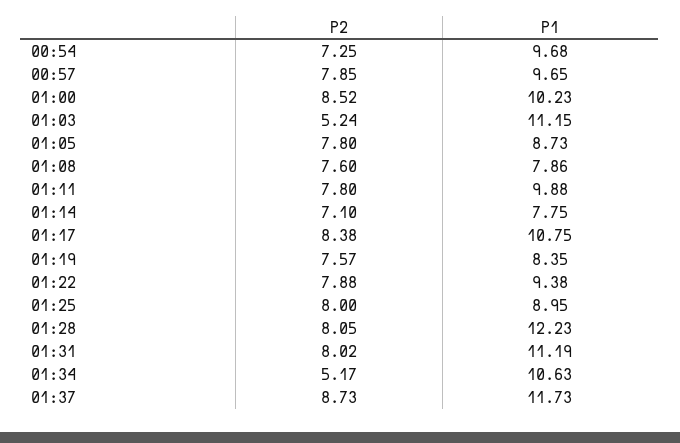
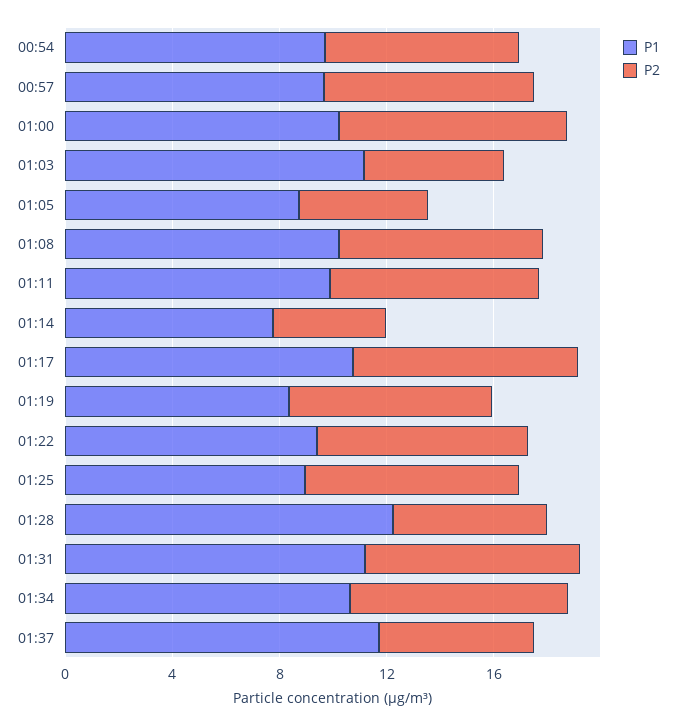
P2, 01:05: 7.8 -> 5
P1, 01:08: 7.86 -> 10
P2, 01:14: 7.1 -> 4
P2, 01:28: 8.05 -> 6
P2, 01:34: 5.17 -> 8
P2, 01:37: 8.73 -> 6

